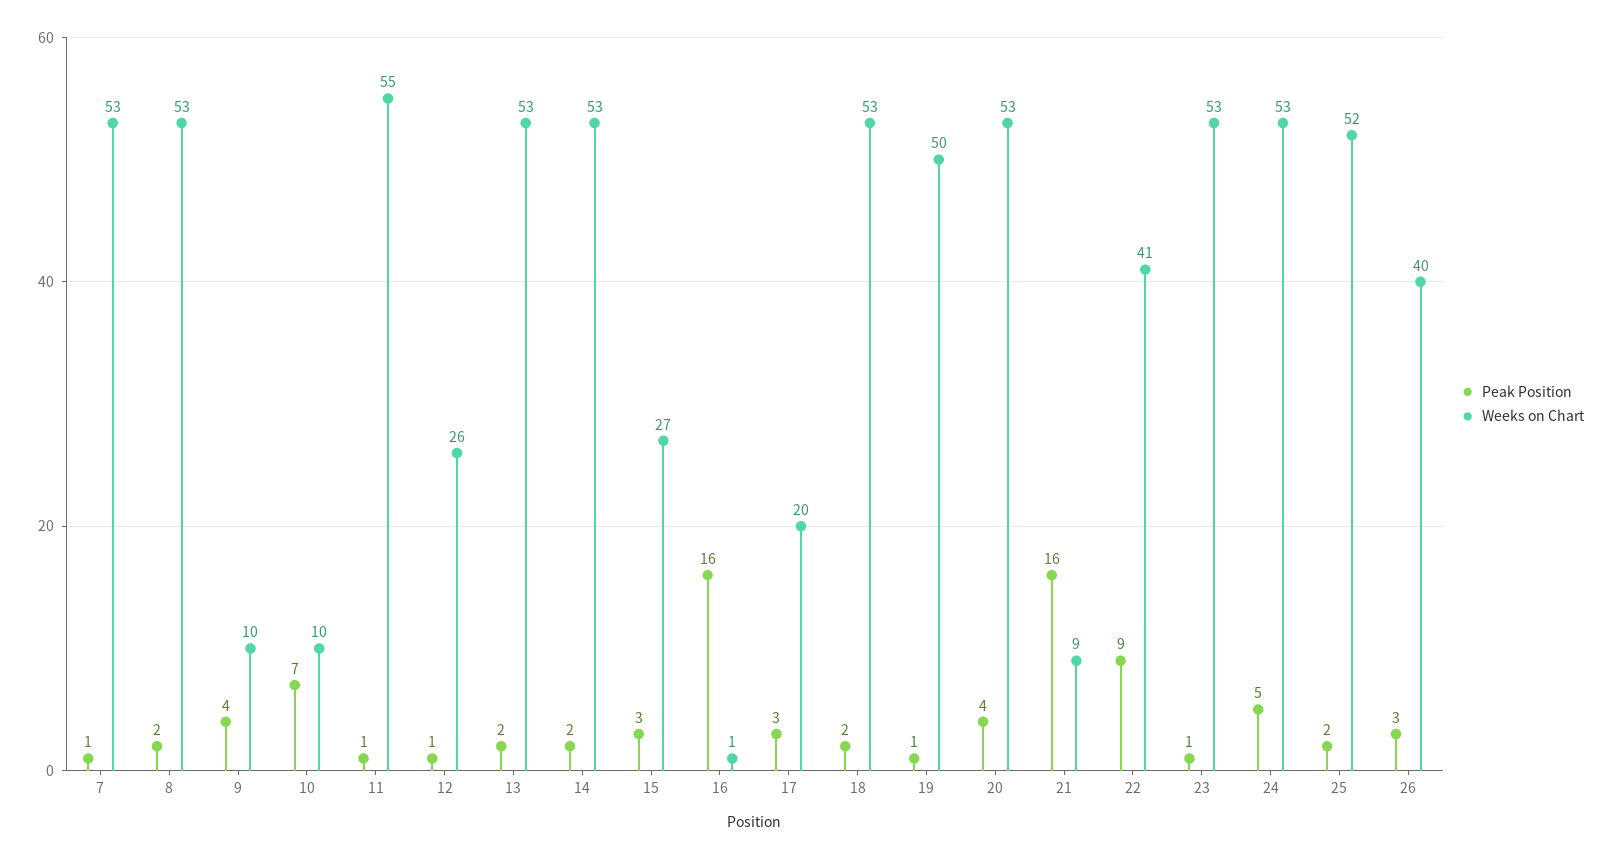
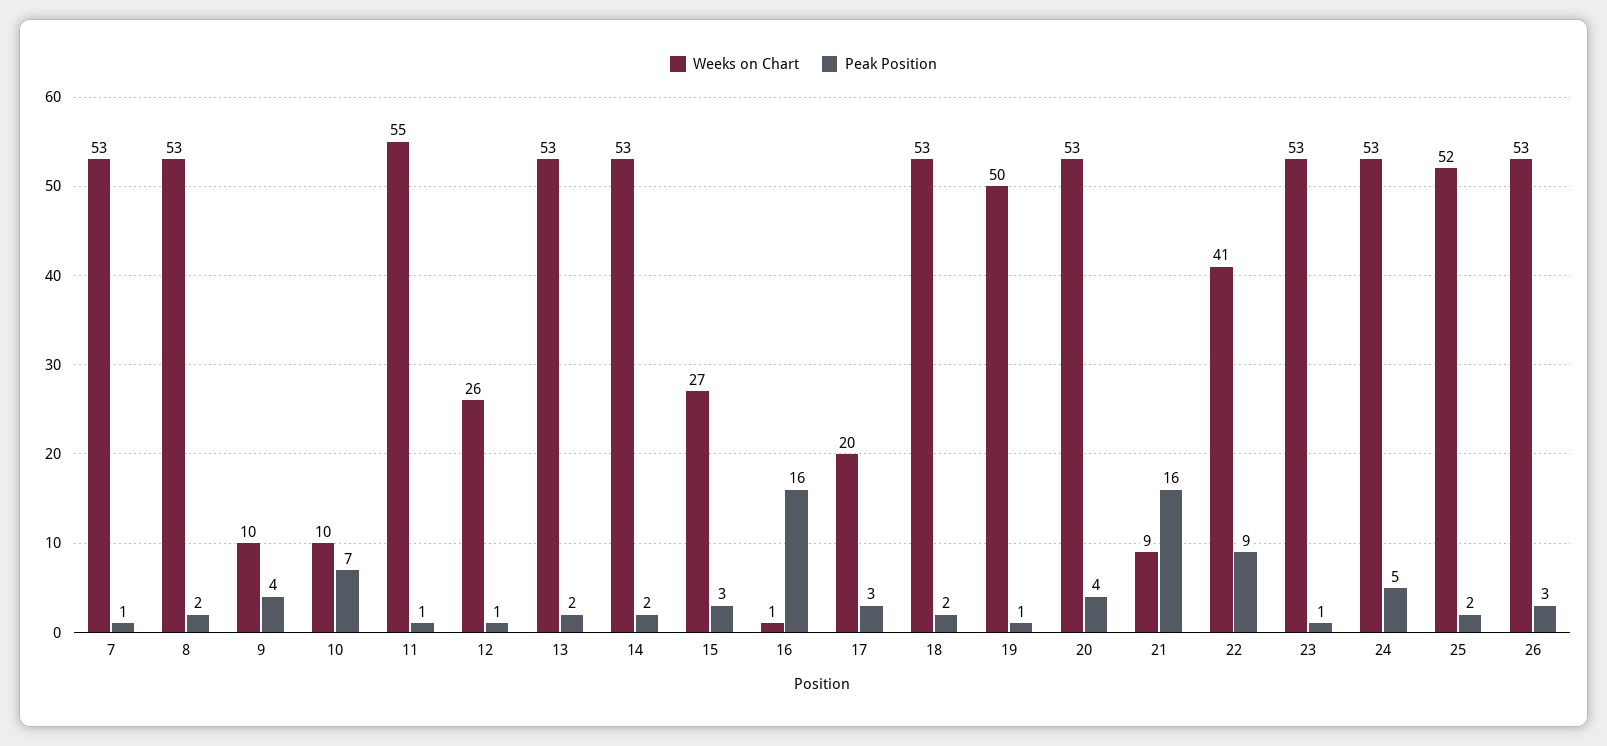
Weeks on Chart, 26: 40 -> 53

